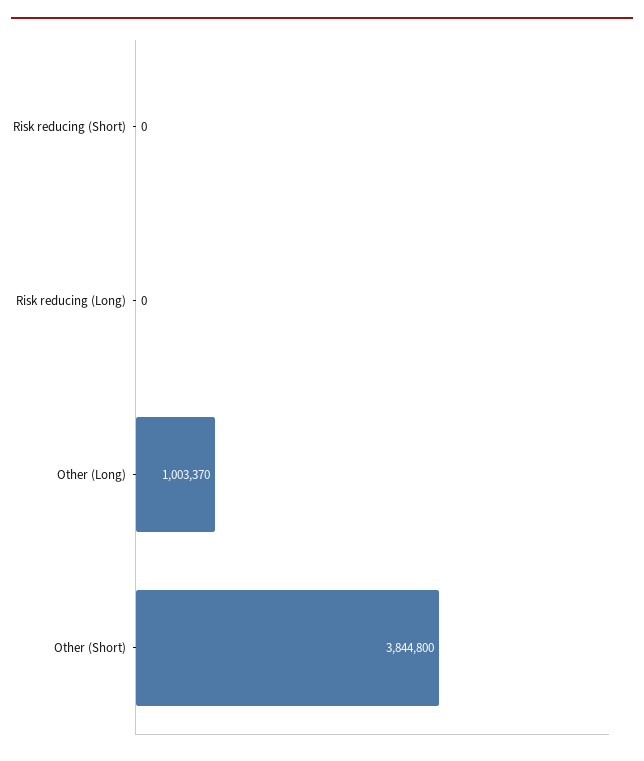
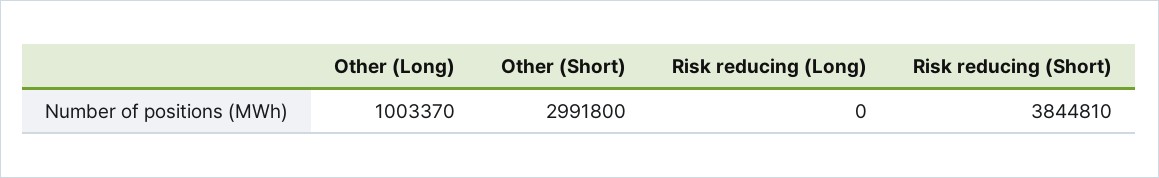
Risk reducing (Short): 0 -> 3844810
Other (Short): 3844800 -> 2991800

